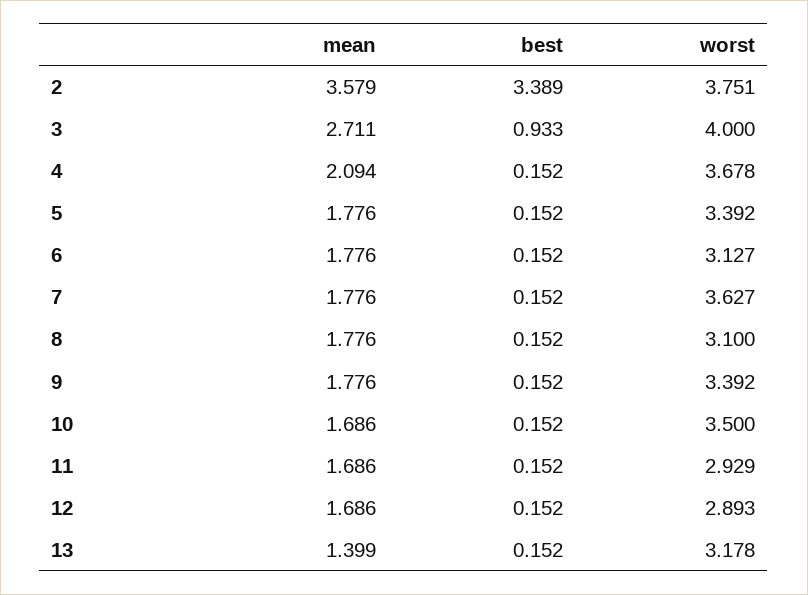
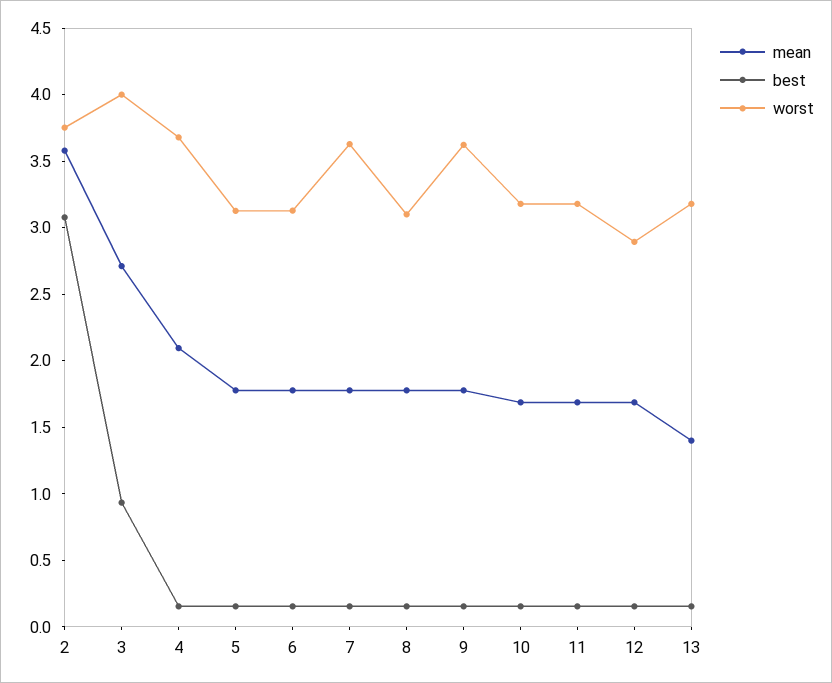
best, 2: 3.389 -> 3.1
worst, 5: 3.392 -> 3.1
worst, 9: 3.392 -> 3.6
worst, 10: 3.5 -> 3.2
worst, 11: 2.929 -> 3.2

